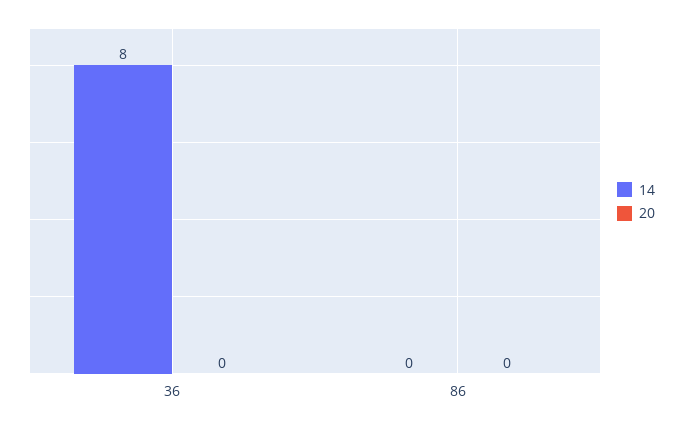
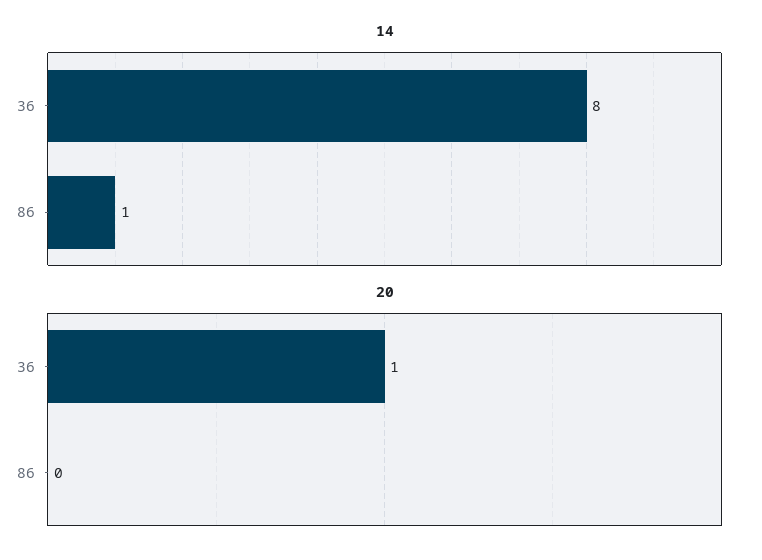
20, 36: 0 -> 1
14, 86: 0 -> 1

